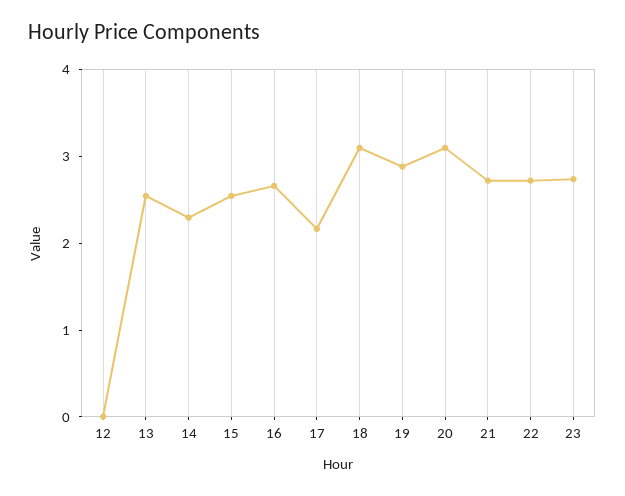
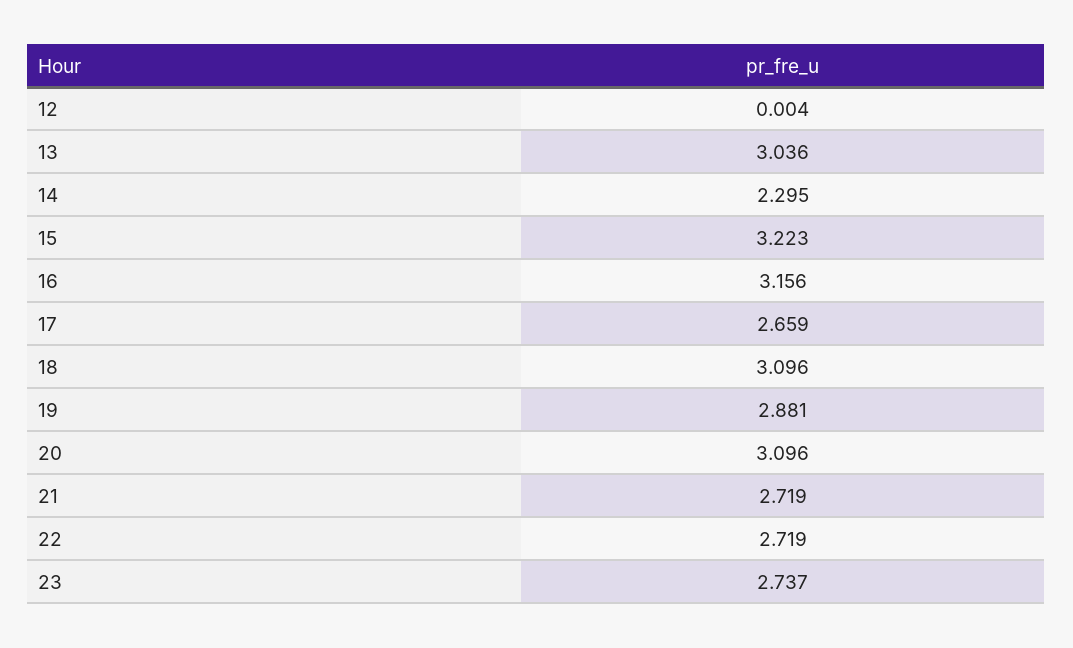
13: 2.6 -> 3.036
15: 2.6 -> 3.223
16: 2.6 -> 3.156
17: 2.2 -> 2.659

